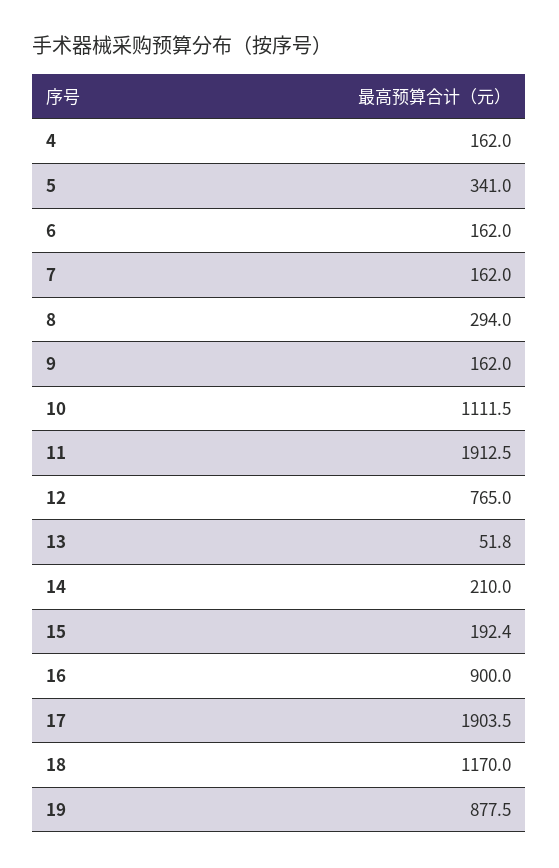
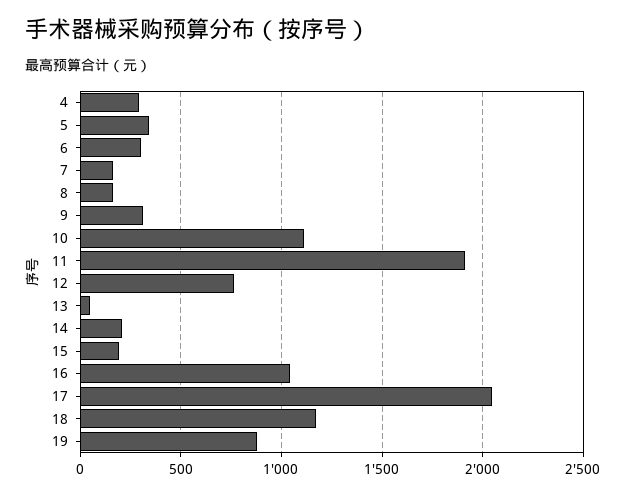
4: 162 -> 300
6: 162 -> 300
8: 294 -> 150
9: 162 -> 300
16: 900 -> 1050
17: 1903.5 -> 2050

